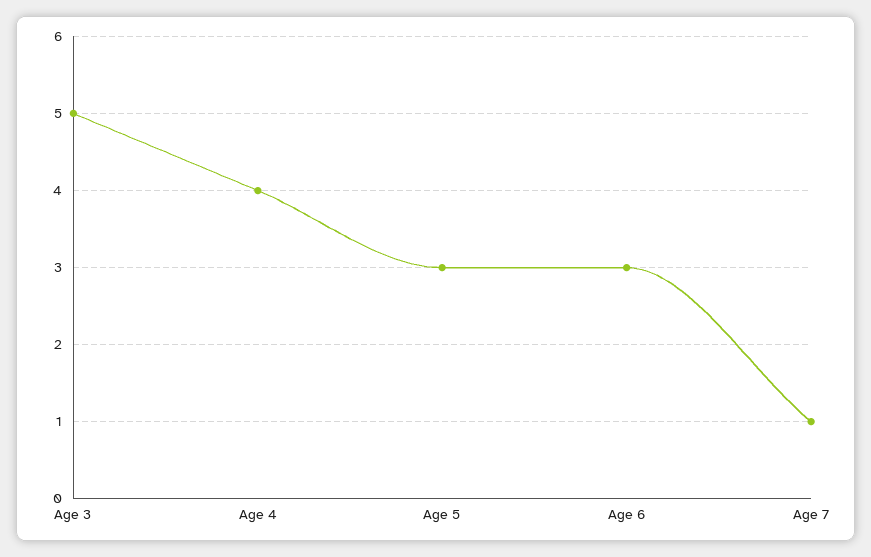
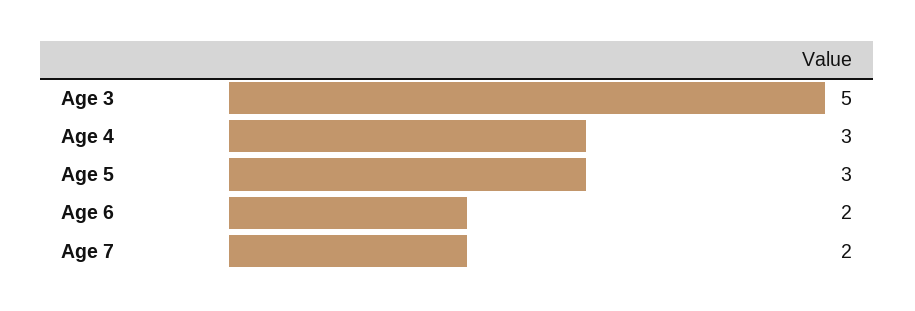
Age 4: 4 -> 3
Age 6: 3 -> 2
Age 7: 1 -> 2

